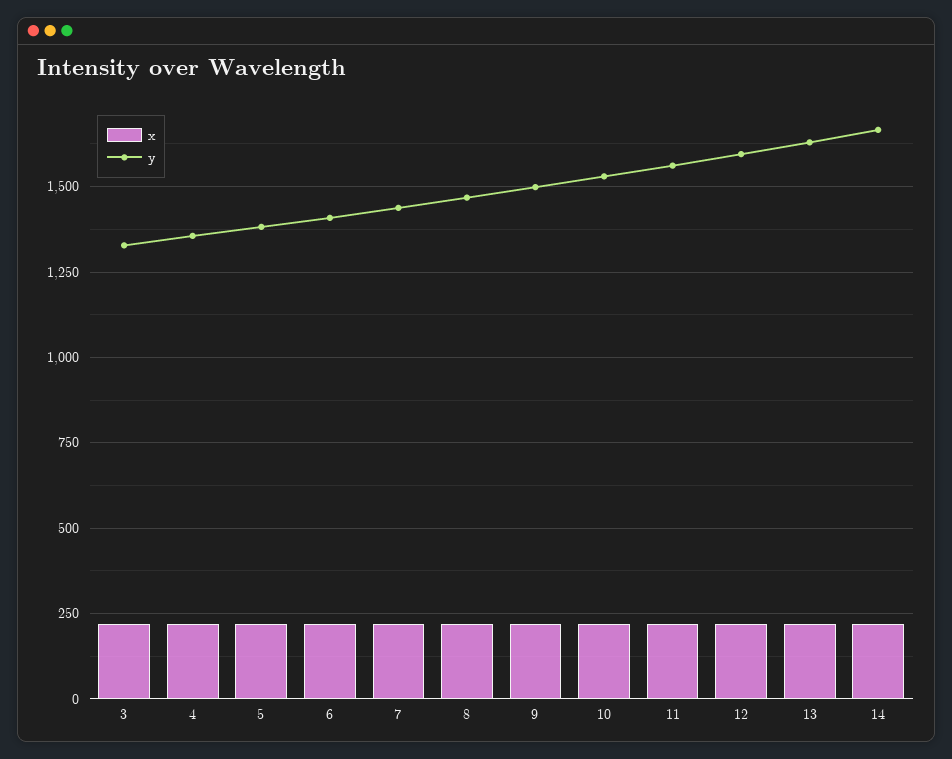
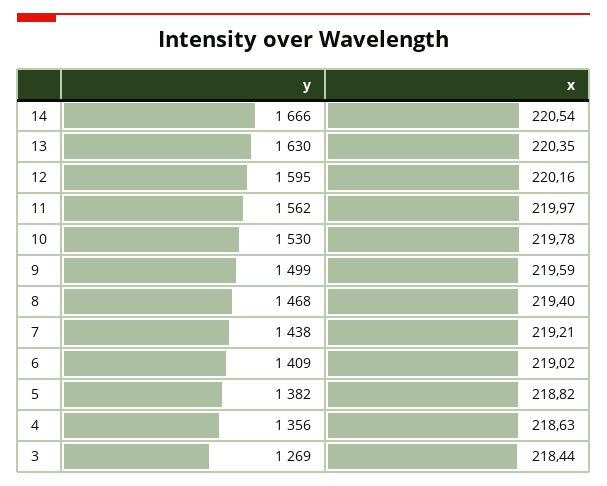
y, 3: 1325 -> 1269

